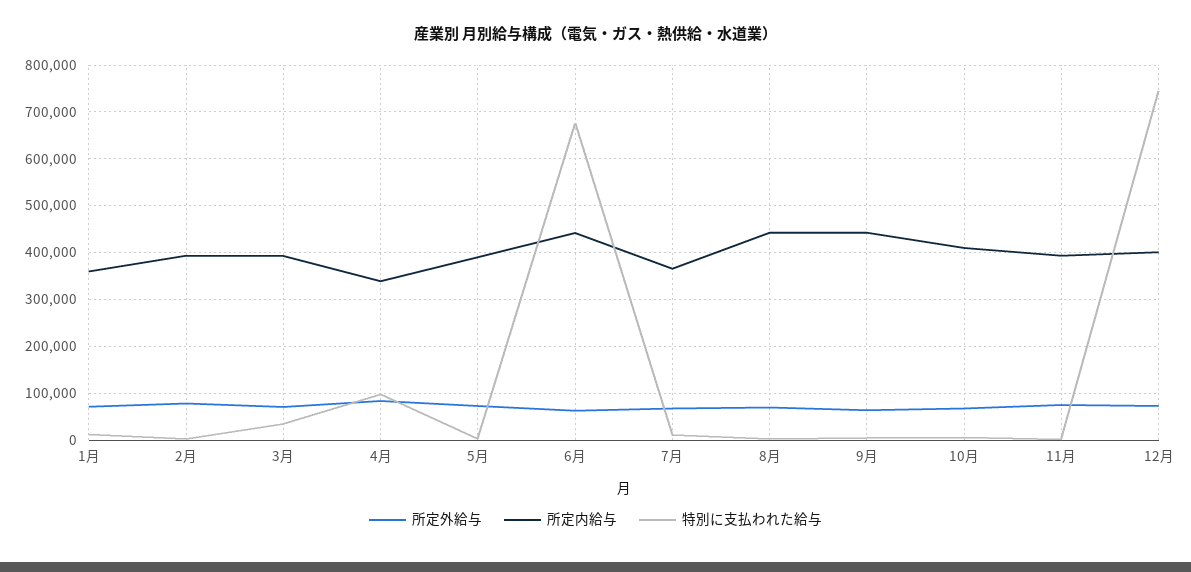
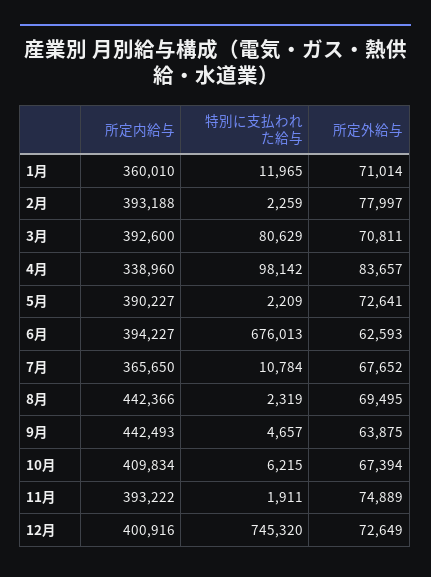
特別に支払われた給与, 3月: 40000 -> 80629
所定内給与, 6月: 440000 -> 394227

